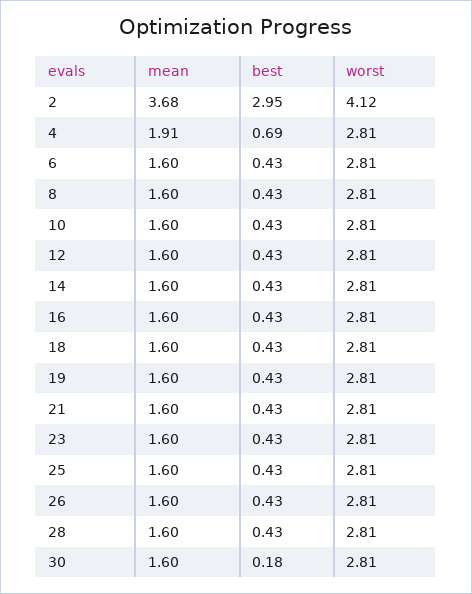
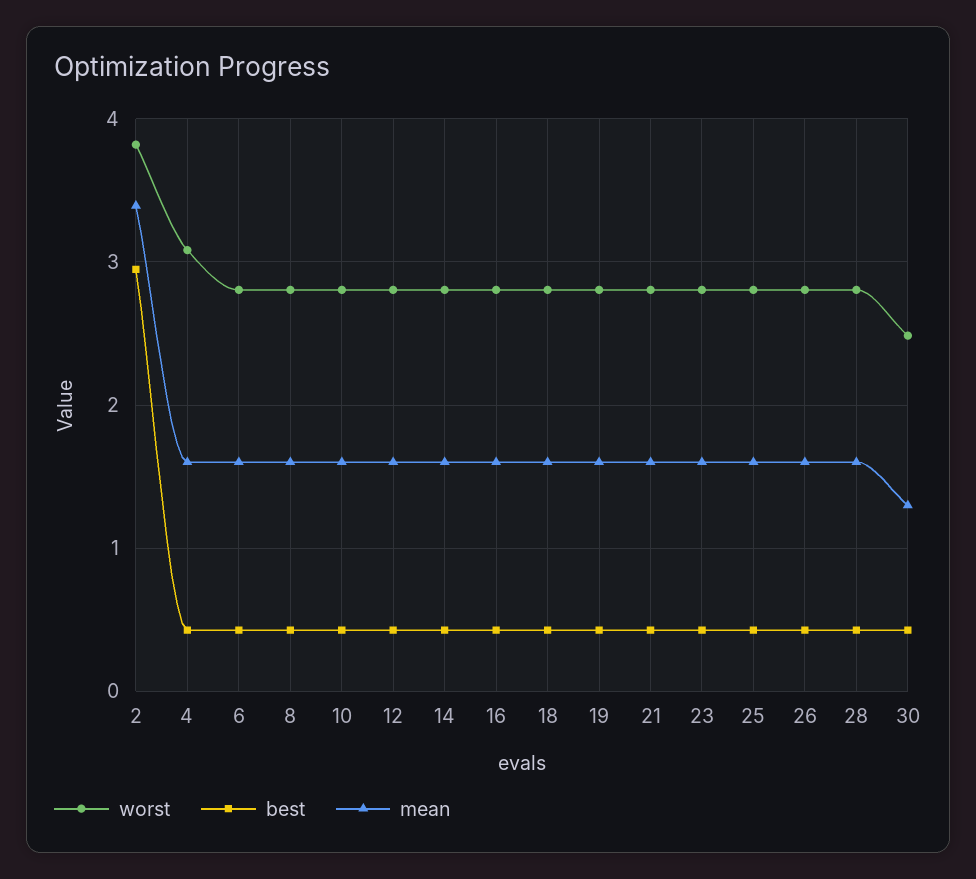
mean, 2: 3.68 -> 3.4
worst, 2: 4.12 -> 3.8
mean, 4: 1.91 -> 1.6
best, 4: 0.69 -> 0.4
worst, 4: 2.81 -> 3.1
mean, 30: 1.6 -> 1.3
best, 30: 0.18 -> 0.4
worst, 30: 2.81 -> 2.5

